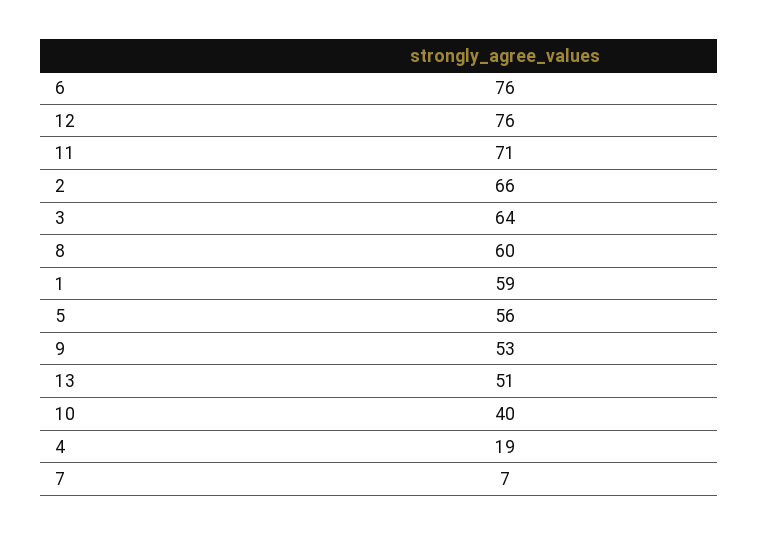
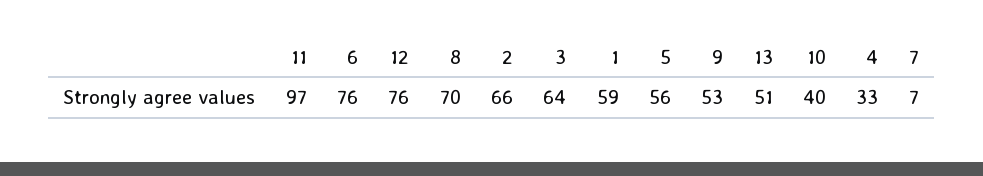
11: 71 -> 97
8: 60 -> 70
4: 19 -> 33

